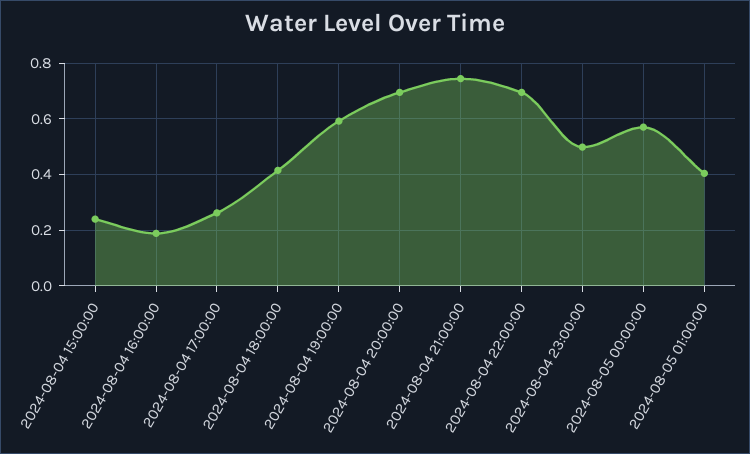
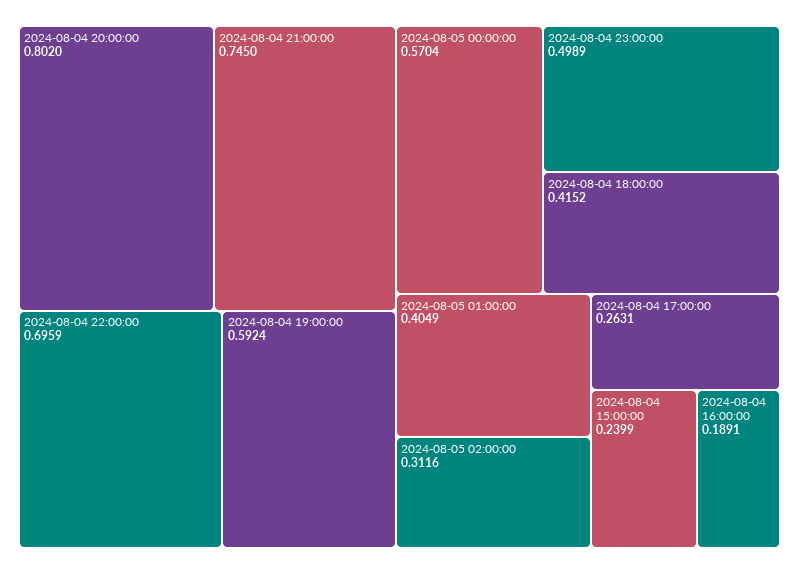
2024-08-04 20:00:00: 0.7 -> 0.802
2024-08-05 02:00:00: none -> 0.3116

